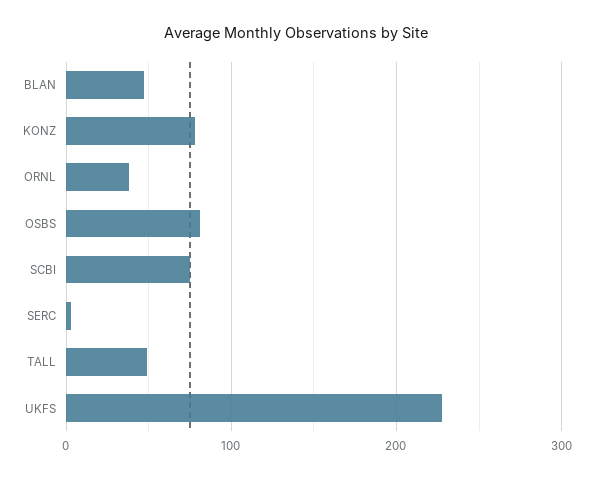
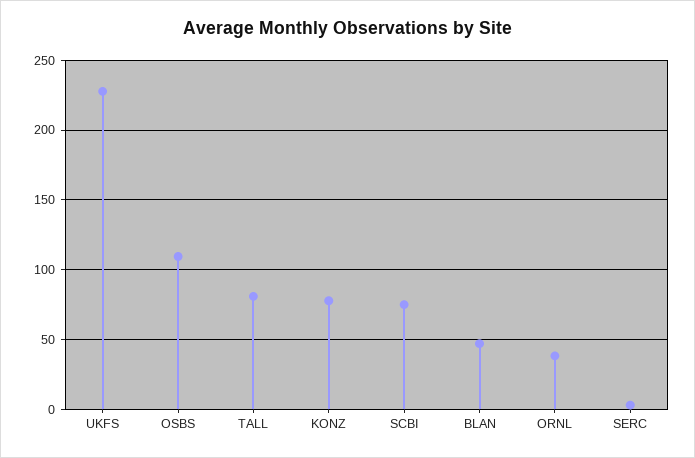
OSBS: 80 -> 110
TALL: 50 -> 80

